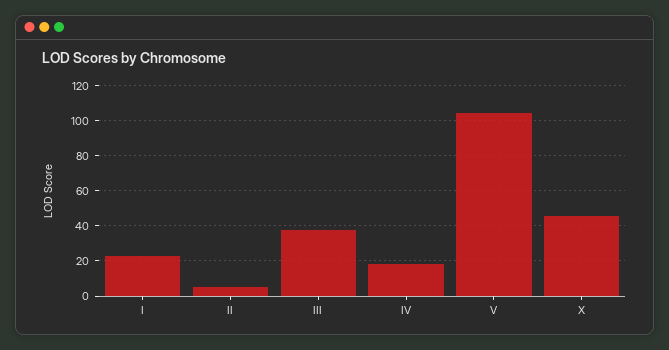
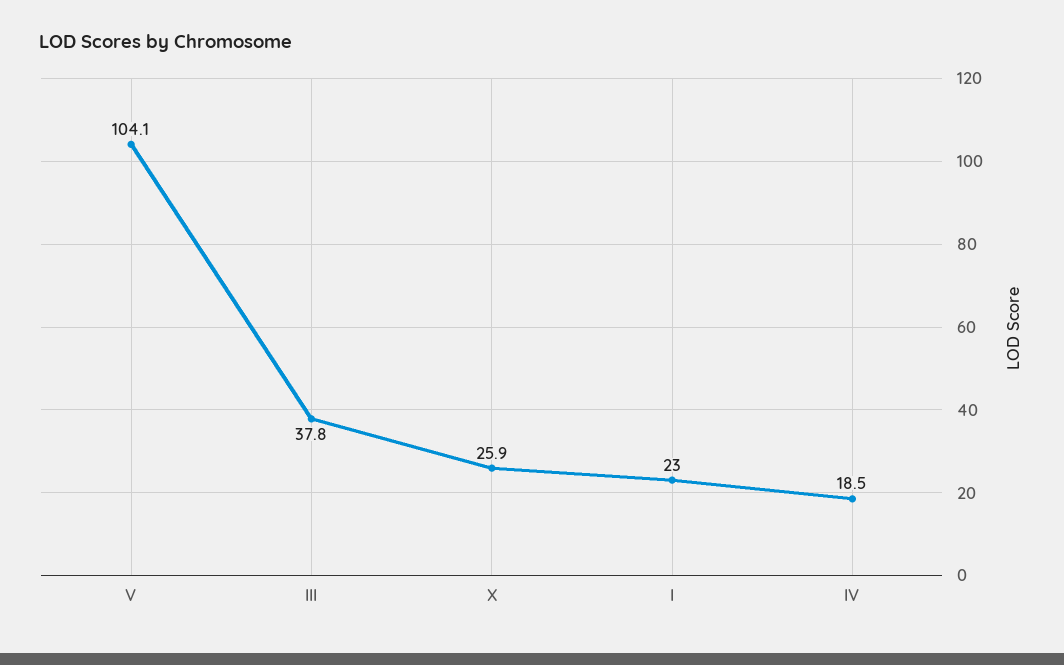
II: 5 -> none
X: 45 -> 25.9

